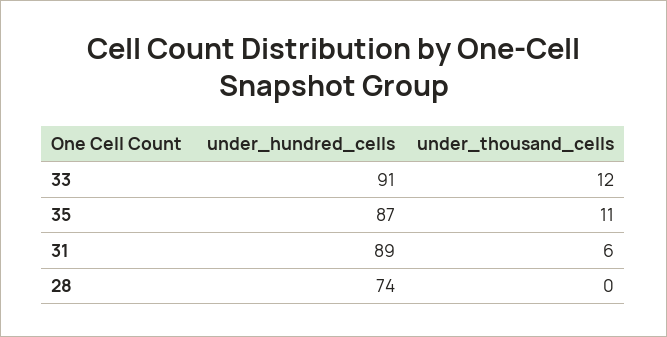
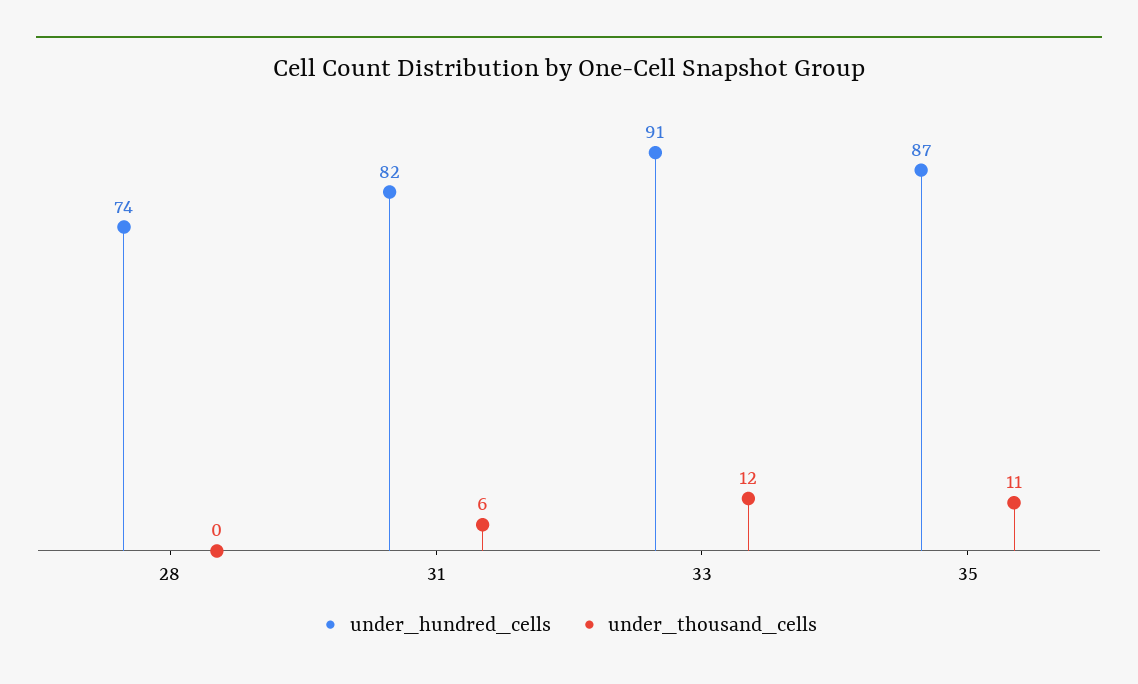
under_hundred_cells, 31: 89 -> 82

